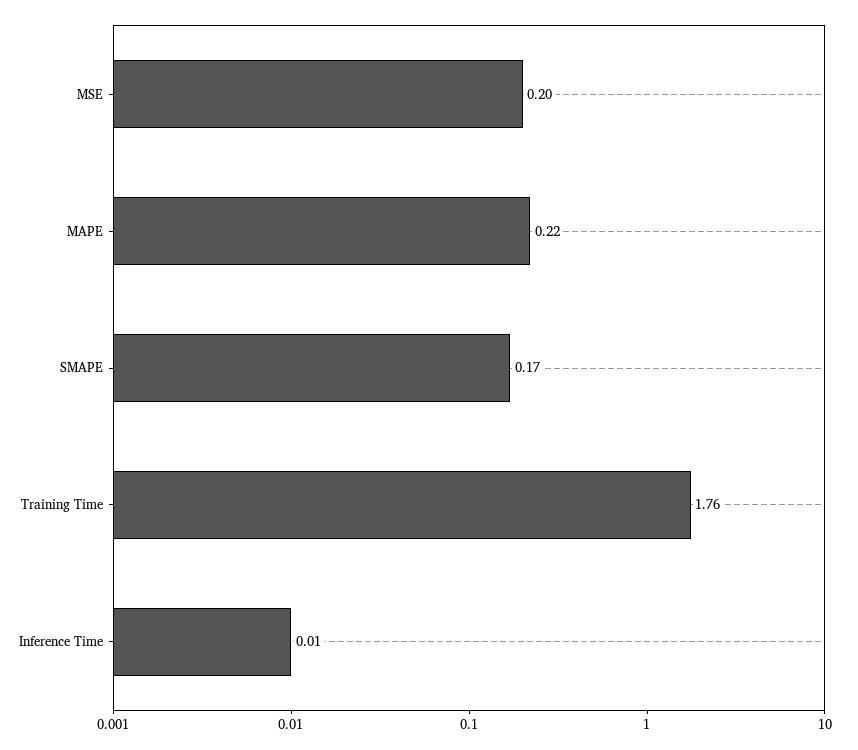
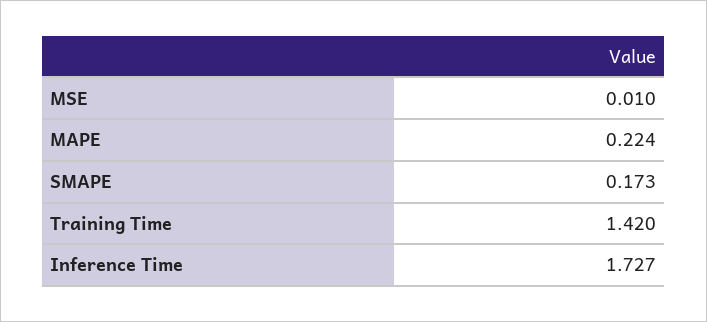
MSE: 0.2 -> 0.01
Training Time: 1.76 -> 1.42
Inference Time: 0.01 -> 1.727

